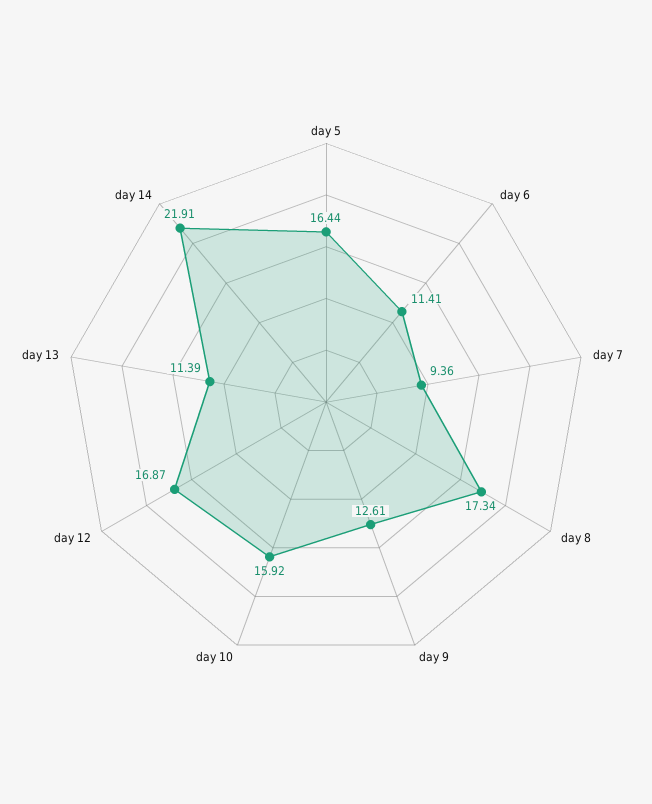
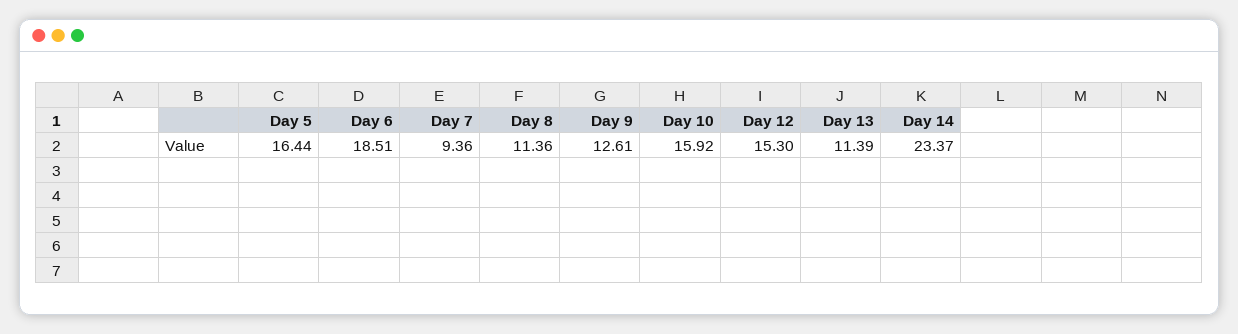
day 6: 11.41 -> 18.51
day 8: 17.34 -> 11.36
day 12: 16.87 -> 15.3
day 14: 21.91 -> 23.37

